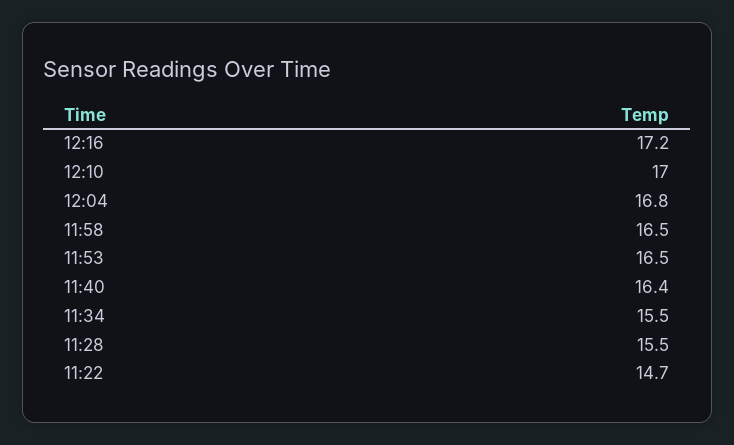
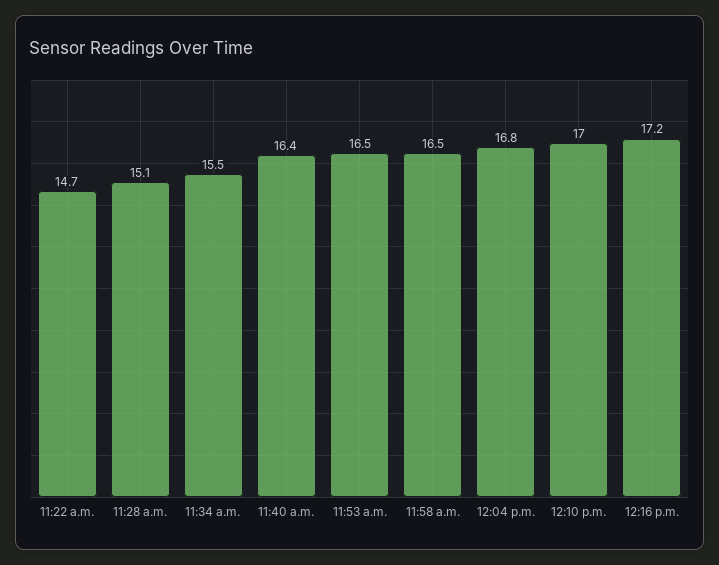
11:28: 15.5 -> 15.1

